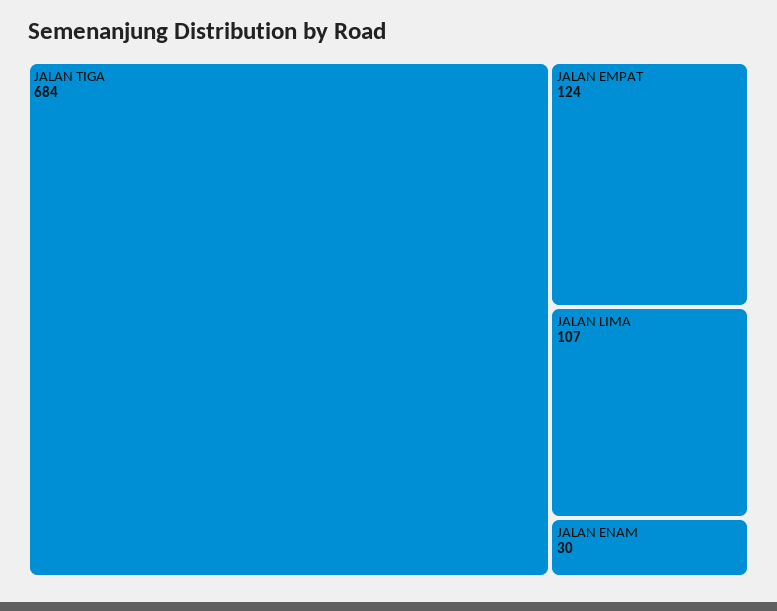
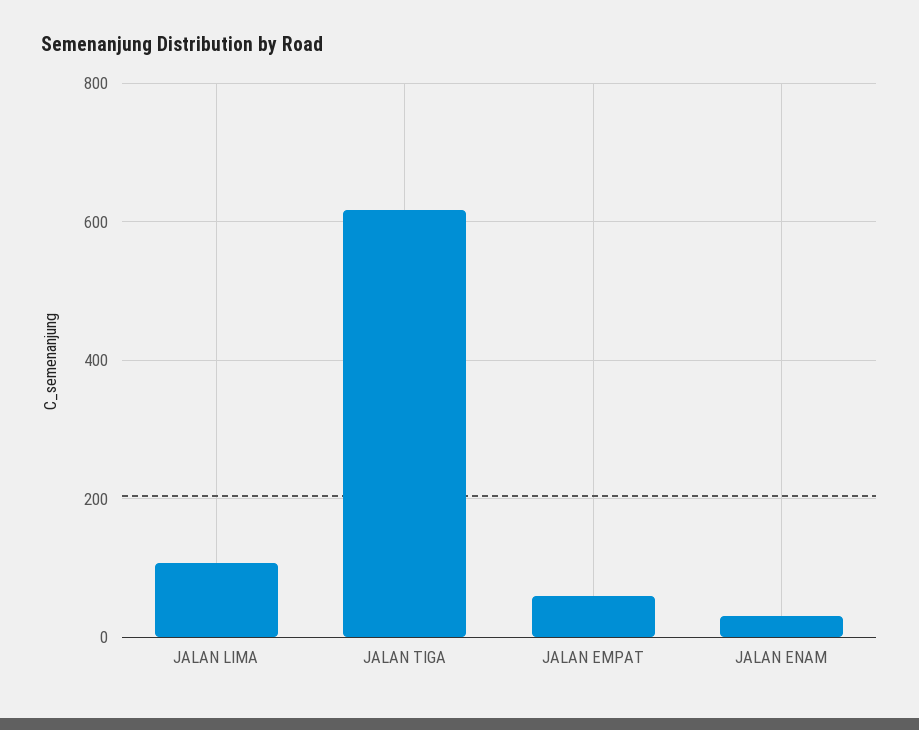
JALAN TIGA: 684 -> 620
JALAN EMPAT: 124 -> 60

